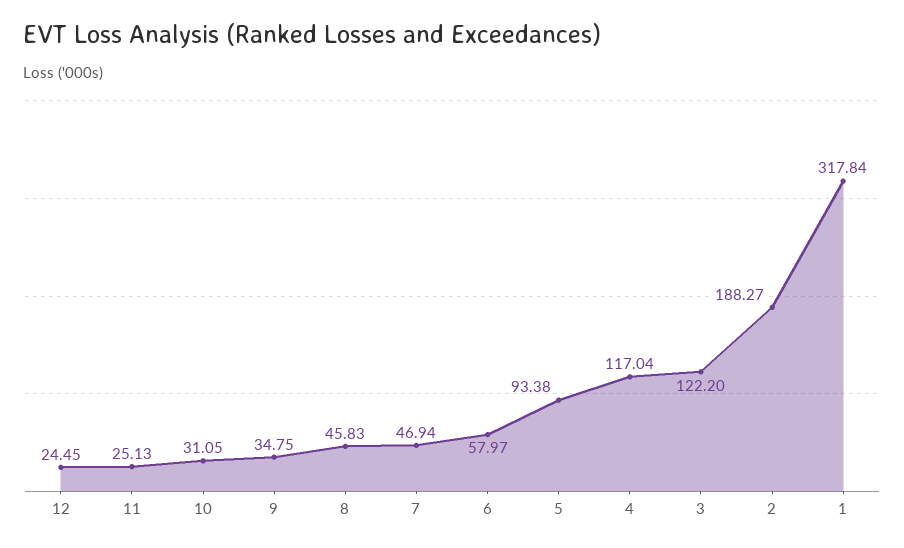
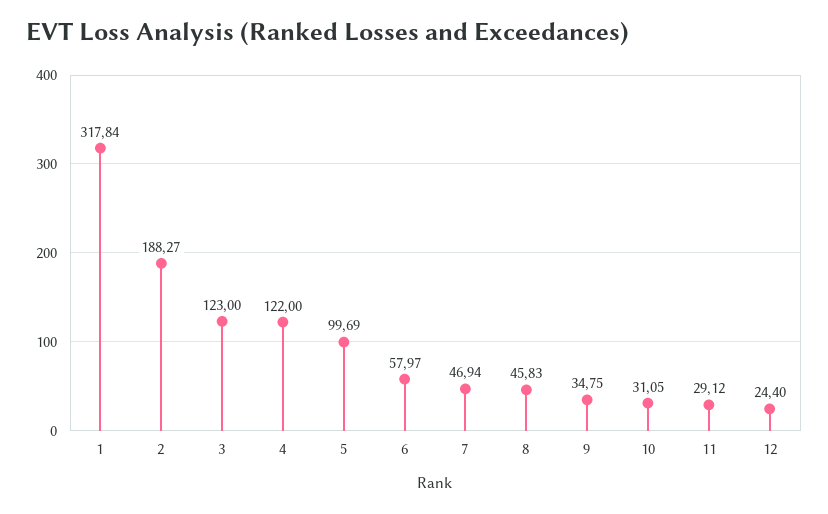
12: 24.45 -> 24.4
11: 25.13 -> 29.12
5: 93.38 -> 99.69
4: 117.04 -> 122
3: 122.2 -> 123

